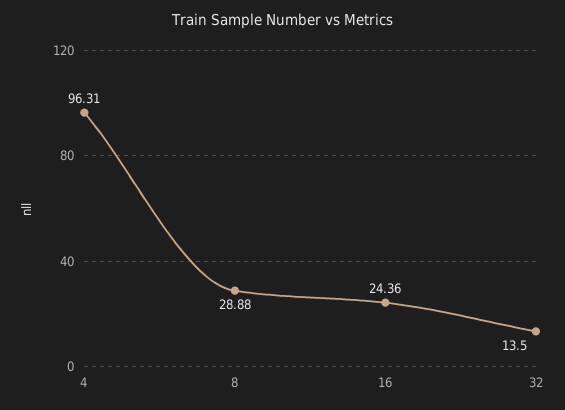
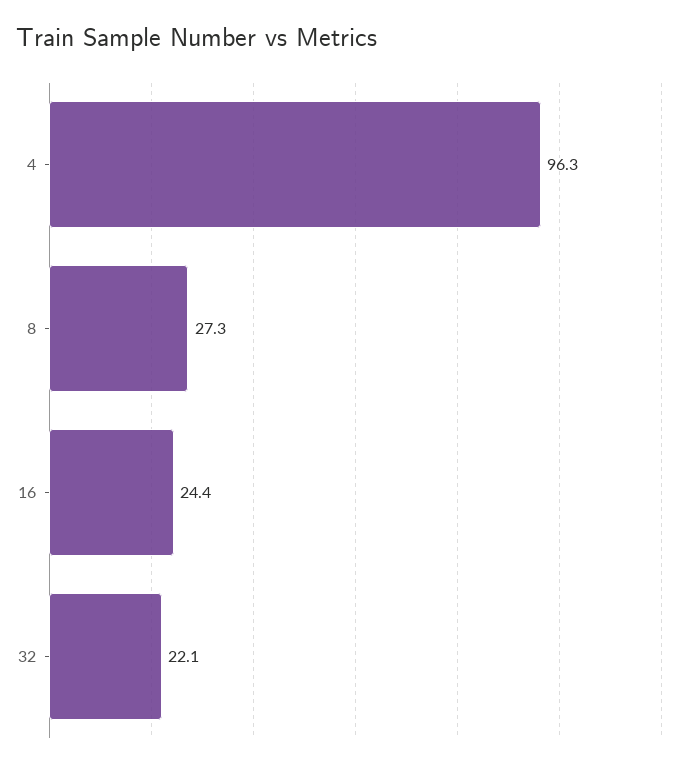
8: 28.88 -> 27.3
32: 13.5 -> 22.1

